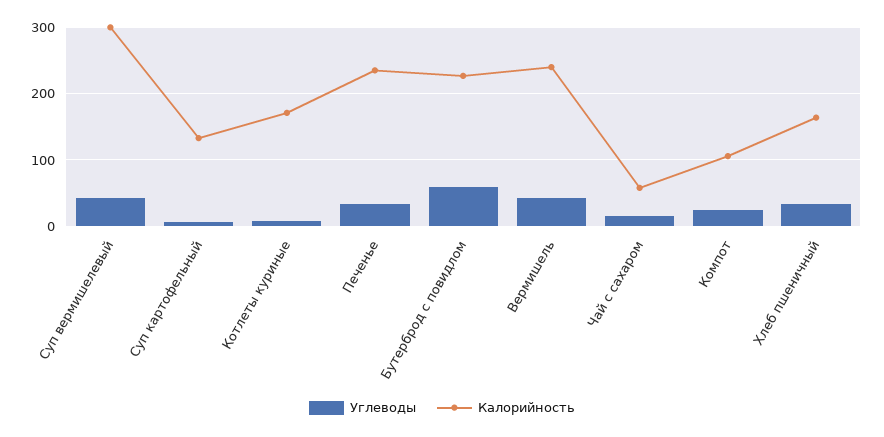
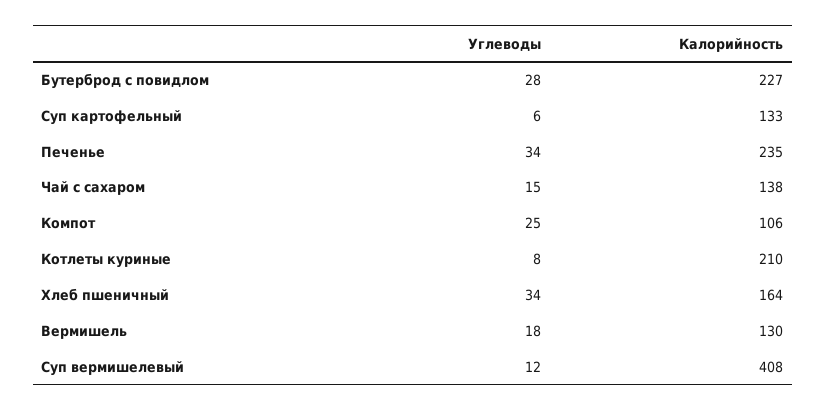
Углеводы, Суп вермишелевый: 40 -> 12
Калорийность, Суп вермишелевый: 300 -> 408
Калорийность, Котлеты куриные: 170 -> 210
Углеводы, Бутерброд с повидлом: 60 -> 28
Углеводы, Вермишель: 40 -> 18
Калорийность, Вермишель: 240 -> 130
Калорийность, Чай с сахаром: 60 -> 138

